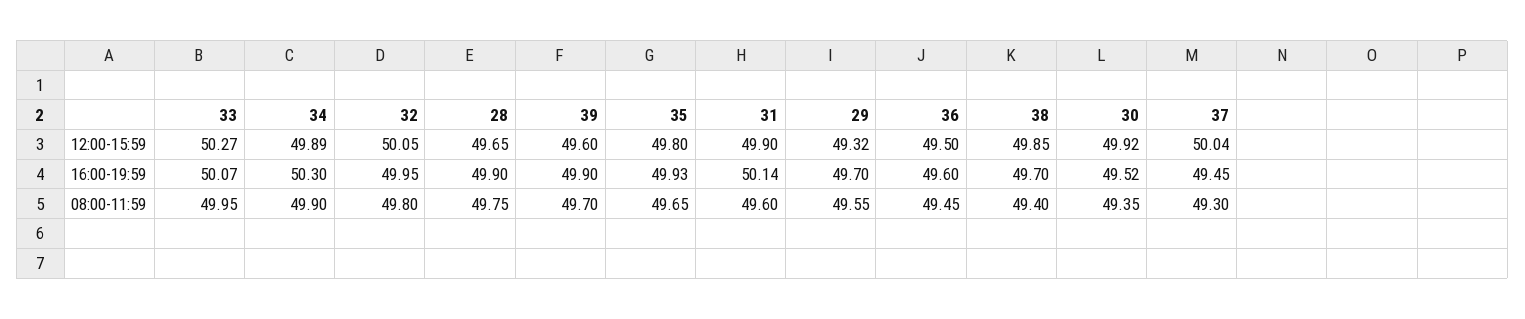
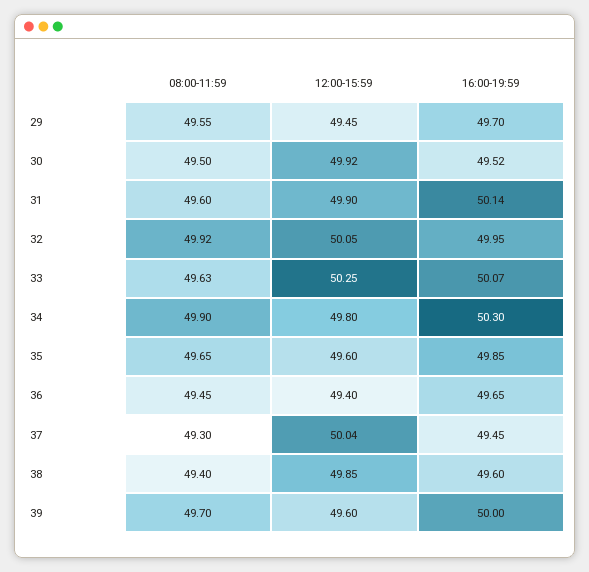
33, 12:00-15:59: 50.27 -> 50.25
34, 12:00-15:59: 49.89 -> 49.8
28, 12:00-15:59: 49.65 -> none
35, 12:00-15:59: 49.8 -> 49.6
29, 12:00-15:59: 49.32 -> 49.45
36, 12:00-15:59: 49.5 -> 49.4
28, 16:00-19:59: 49.9 -> none
39, 16:00-19:59: 49.9 -> 50
35, 16:00-19:59: 49.93 -> 49.85
36, 16:00-19:59: 49.6 -> 49.65
38, 16:00-19:59: 49.7 -> 49.6
33, 08:00-11:59: 49.95 -> 49.63
32, 08:00-11:59: 49.8 -> 49.92
28, 08:00-11:59: 49.75 -> none
30, 08:00-11:59: 49.35 -> 49.5

